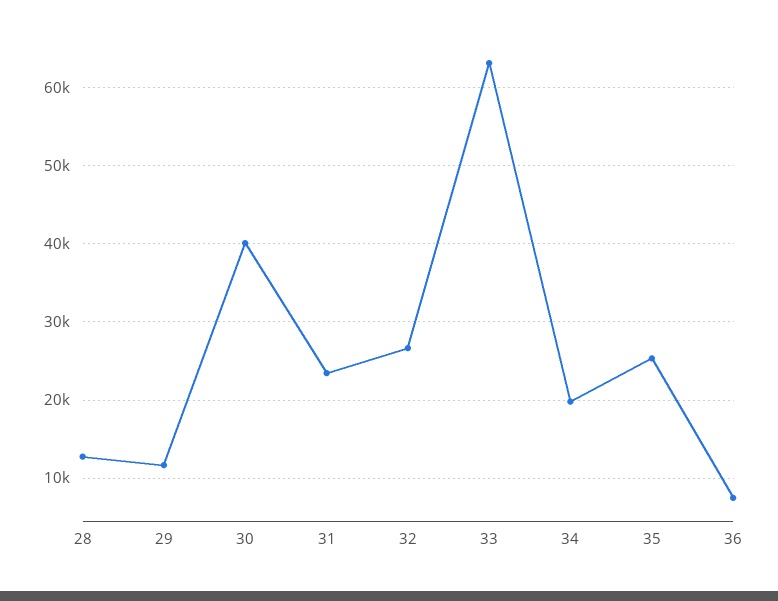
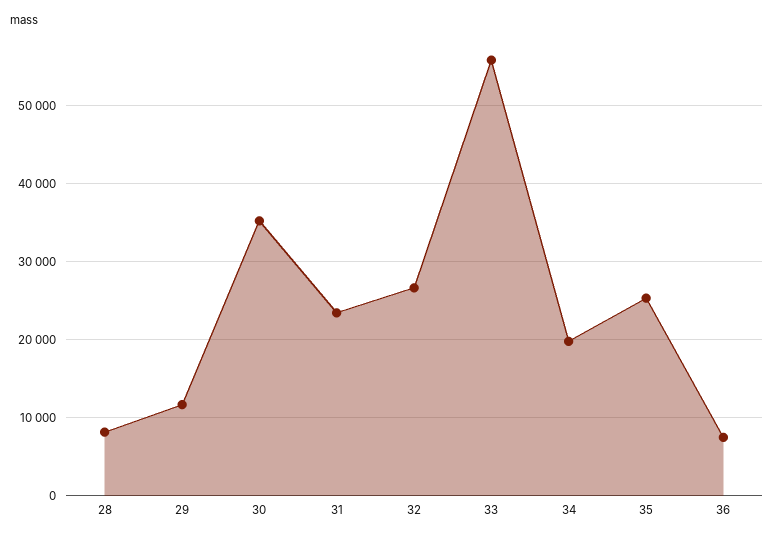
28: 13000 -> 8000
30: 40000 -> 35000
33: 63000 -> 56000

